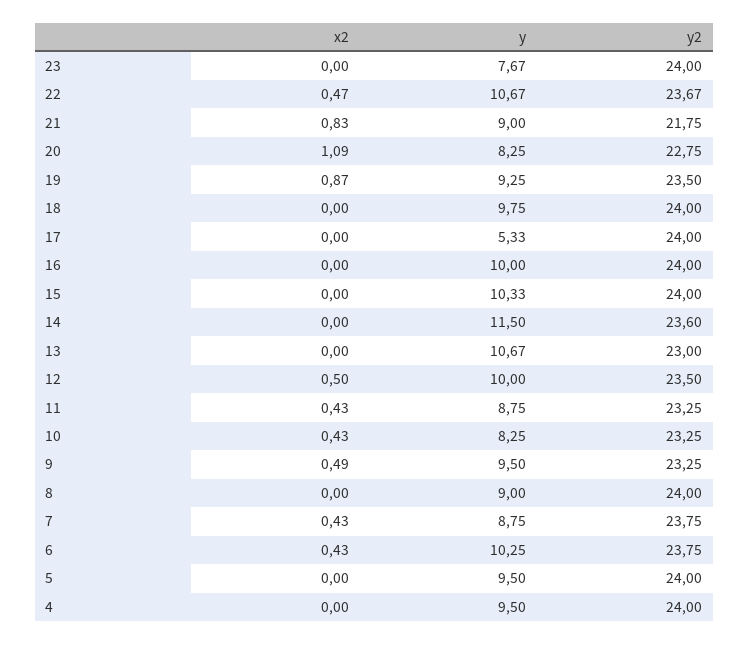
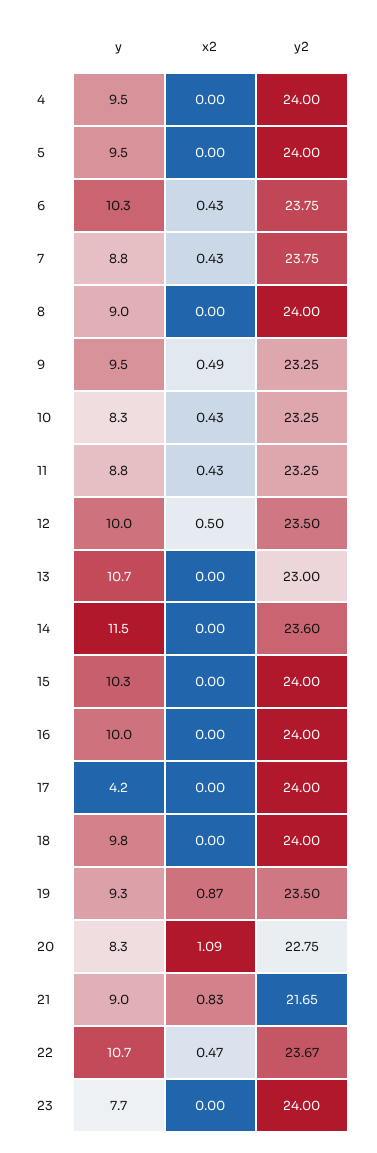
y2, 21: 21.75 -> 21.65
y, 17: 5.33 -> 4.2

